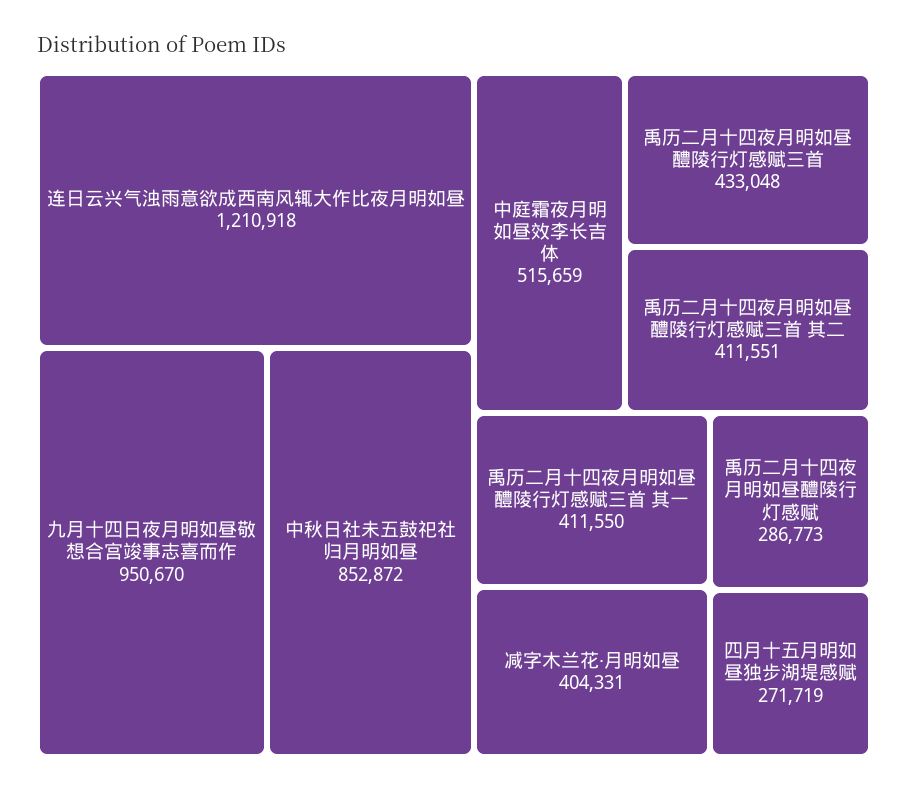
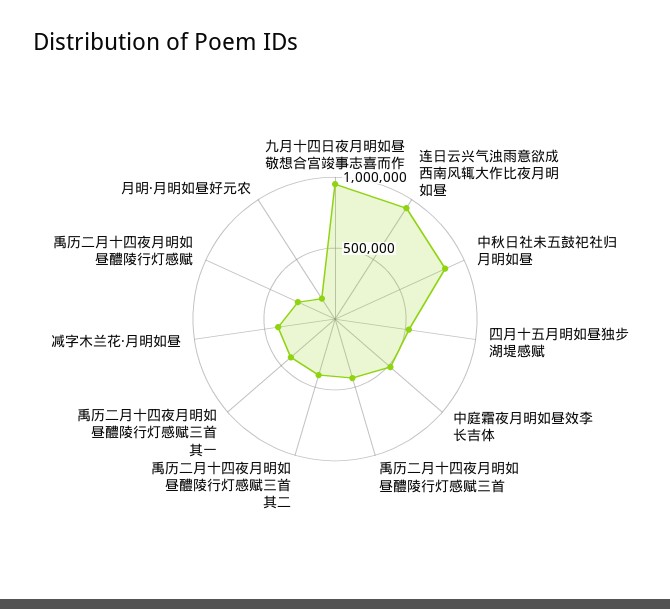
连日云兴气浊雨意欲成西南风辄大作比夜月明如昼: 1210918 -> 900000
四月十五月明如昼独步湖堤感赋: 271719 -> 500000
月明·月明如昼好元农: none -> 200000

